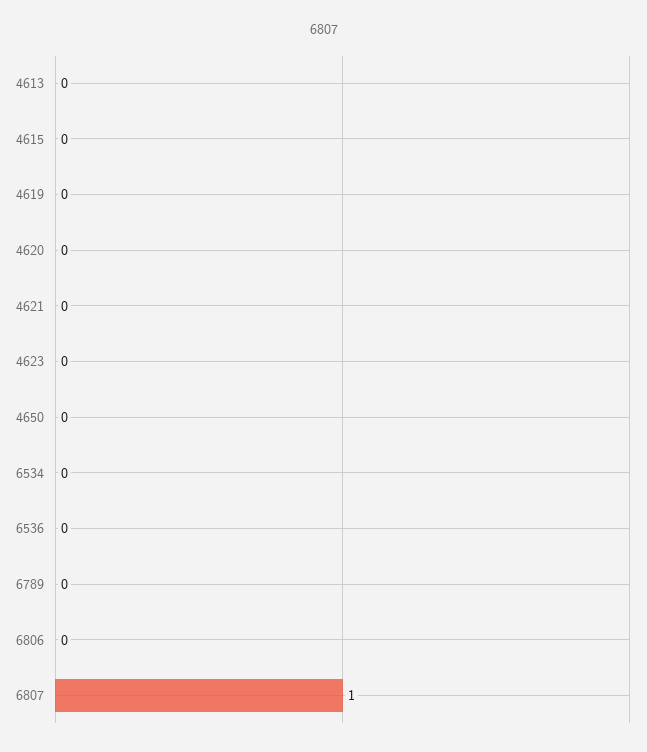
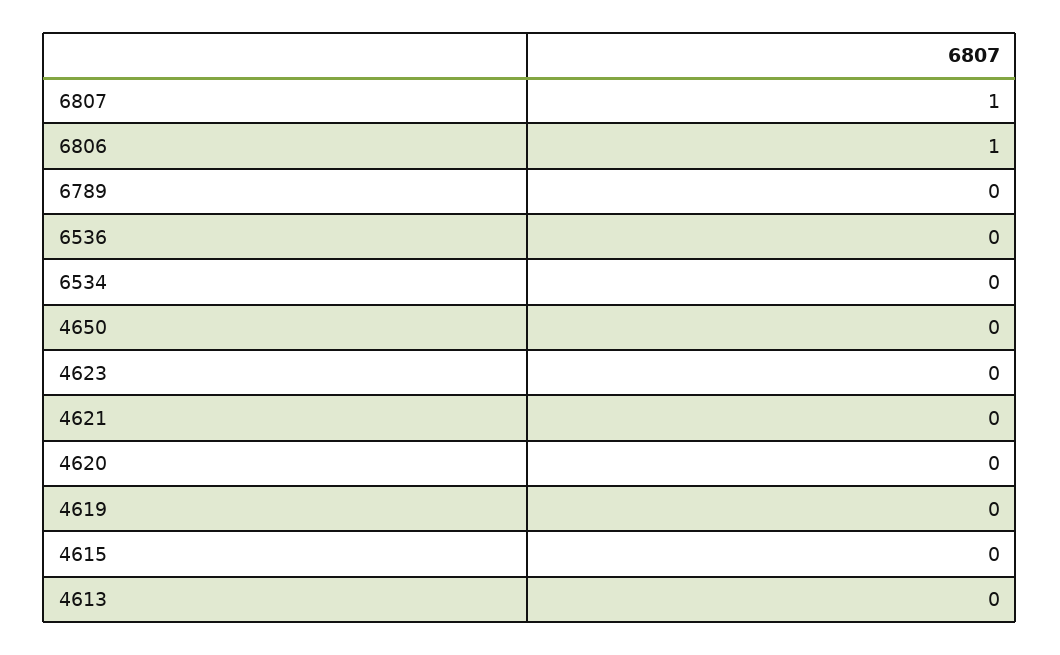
6806: 0 -> 1

